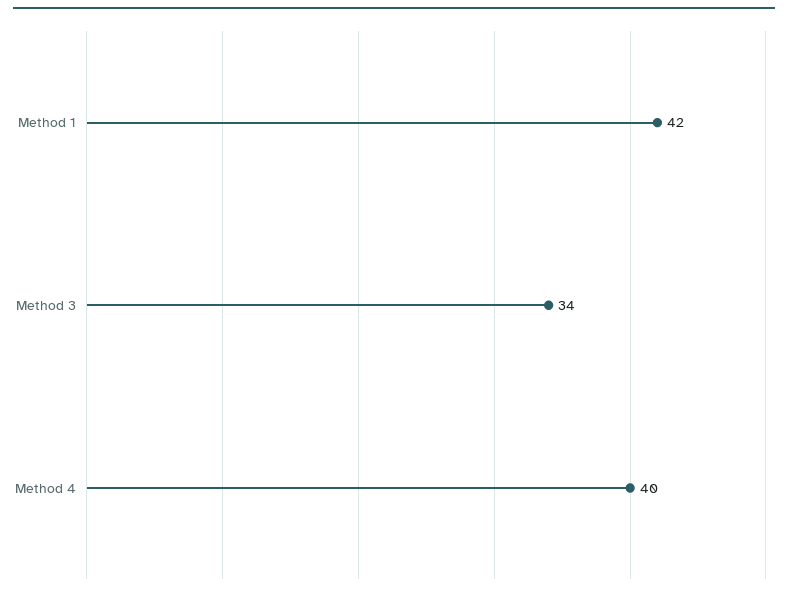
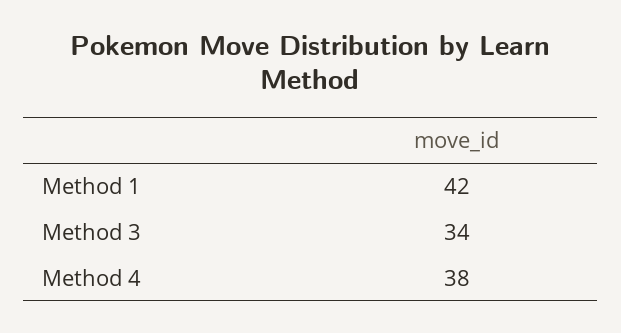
Method 4: 40 -> 38

